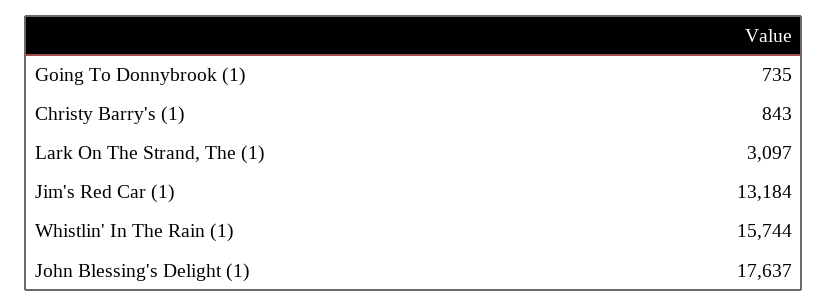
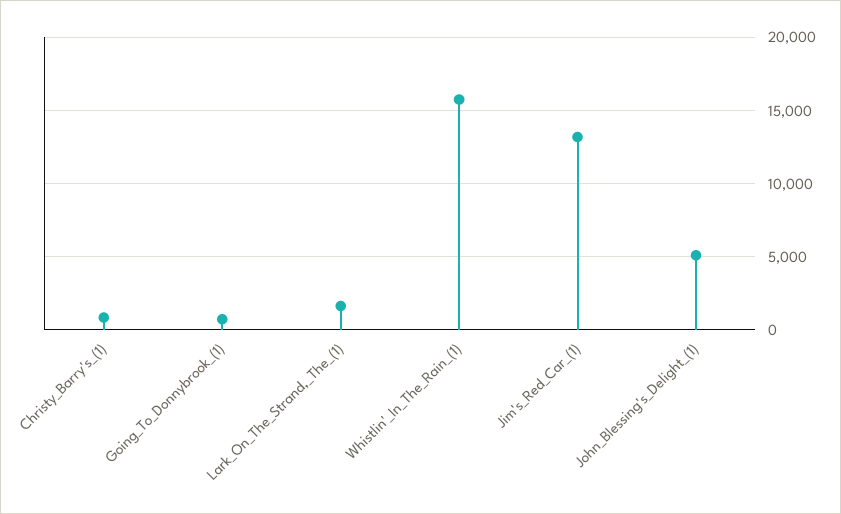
Lark On The Strand, The (1): 3097 -> 1500
John Blessing's Delight (1): 17637 -> 5000

